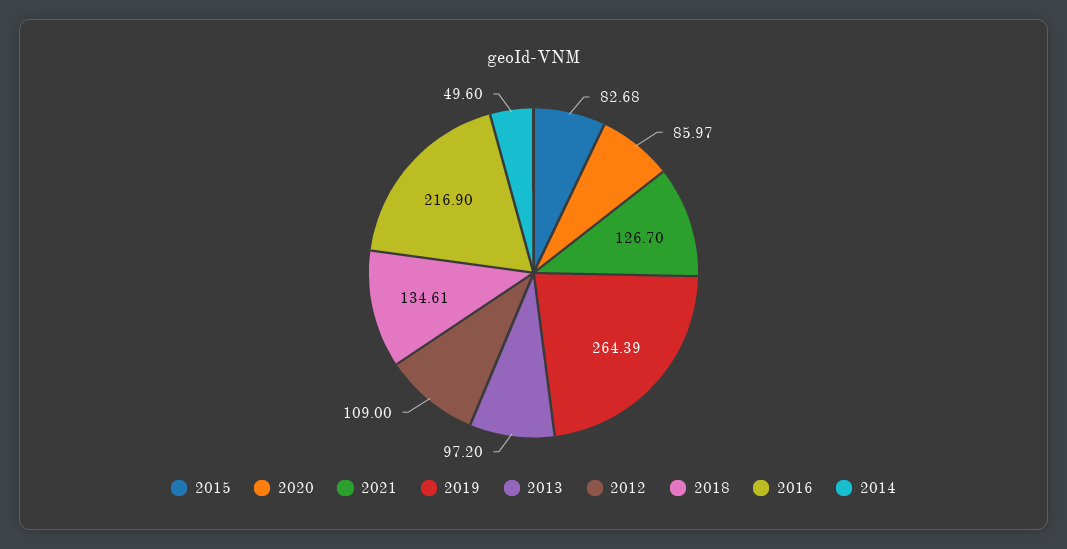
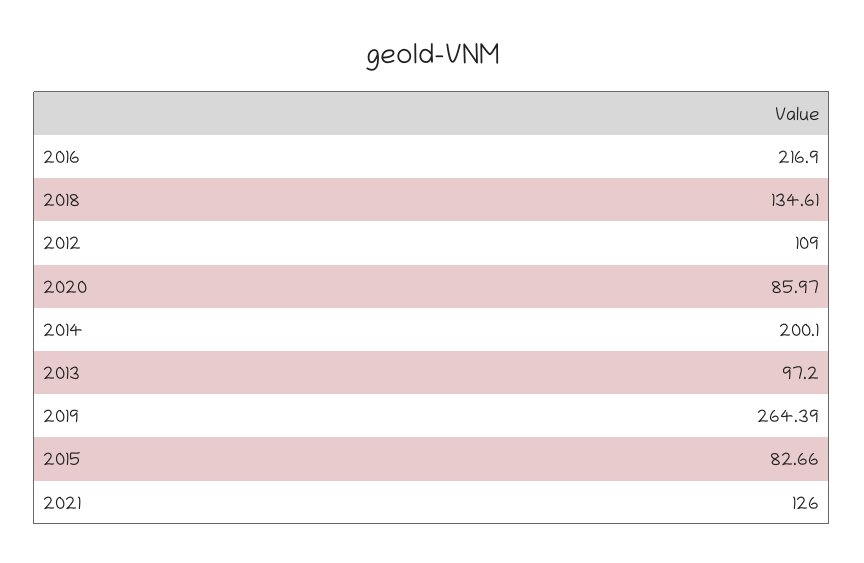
2015: 82.68 -> 82.66
2021: 126.7 -> 126
2014: 49.6 -> 200.1

